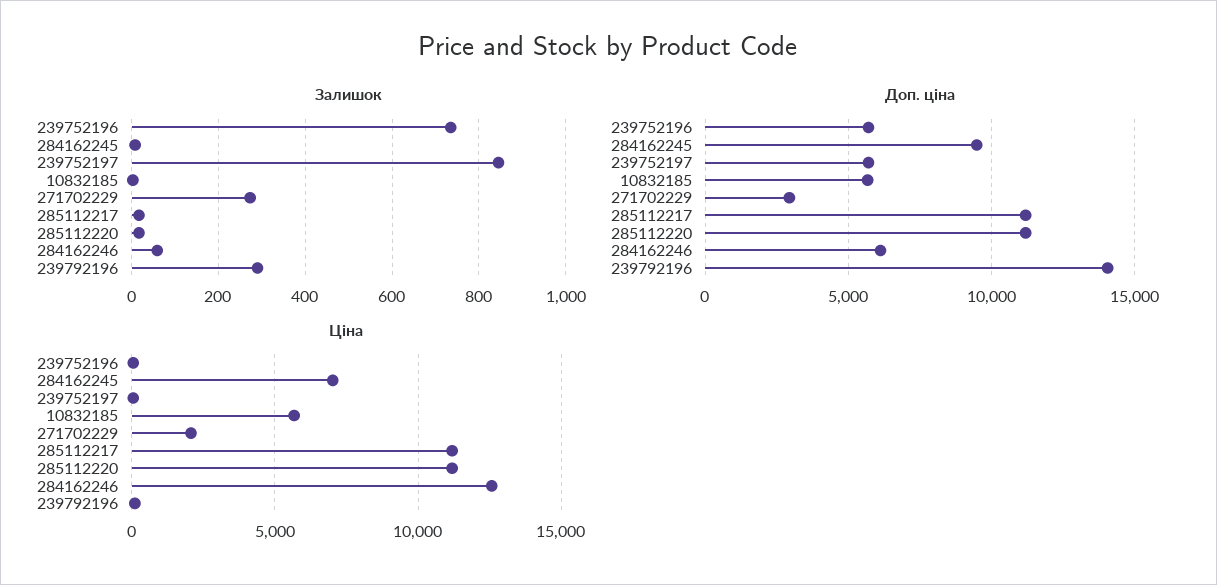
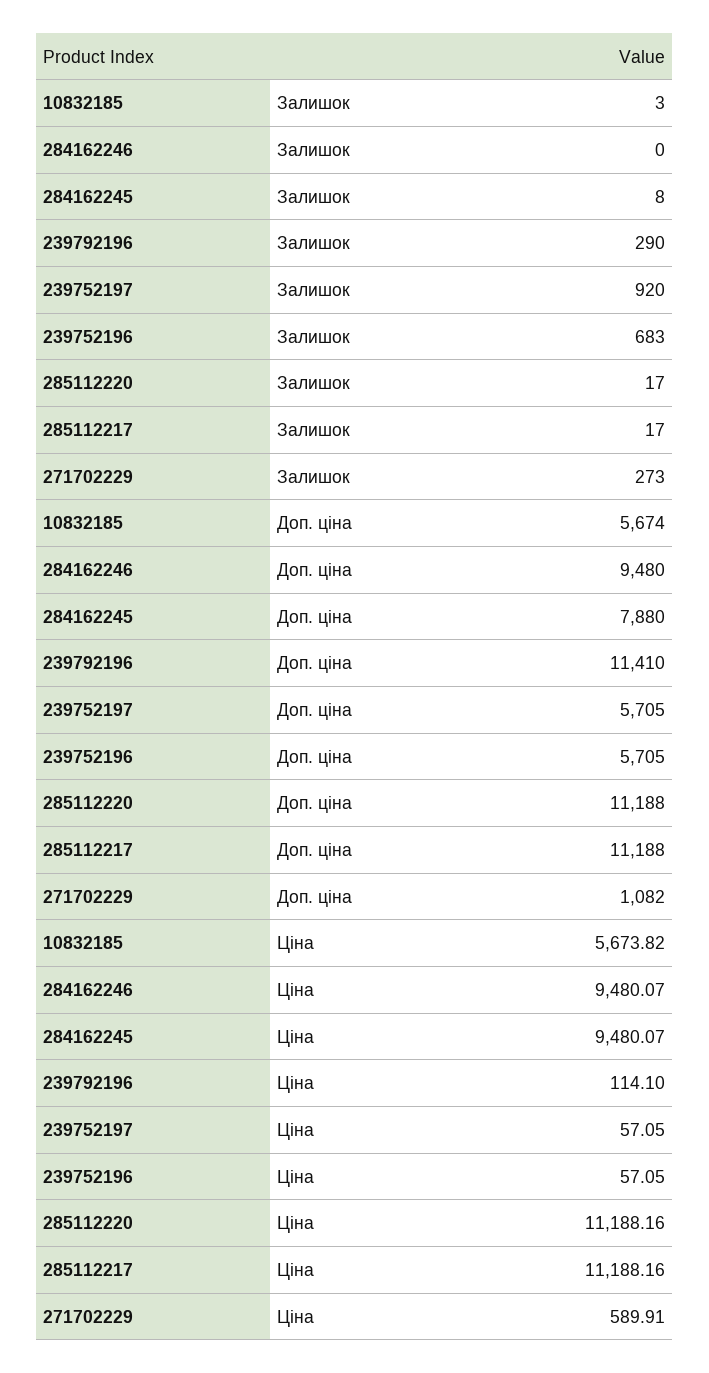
Залишок, 239752196: 740 -> 683
Залишок, 239752197: 840 -> 920
Залишок, 284162246: 60 -> 0
Доп. ціна, 284162245: 9500 -> 7880
Доп. ціна, 271702229: 3000 -> 1082
Доп. ціна, 284162246: 6000 -> 9480
Доп. ціна, 239792196: 14000 -> 11410
Ціна, 284162245: 7000 -> 9480.07
Ціна, 271702229: 2000 -> 589.91
Ціна, 284162246: 12500 -> 9480.07

